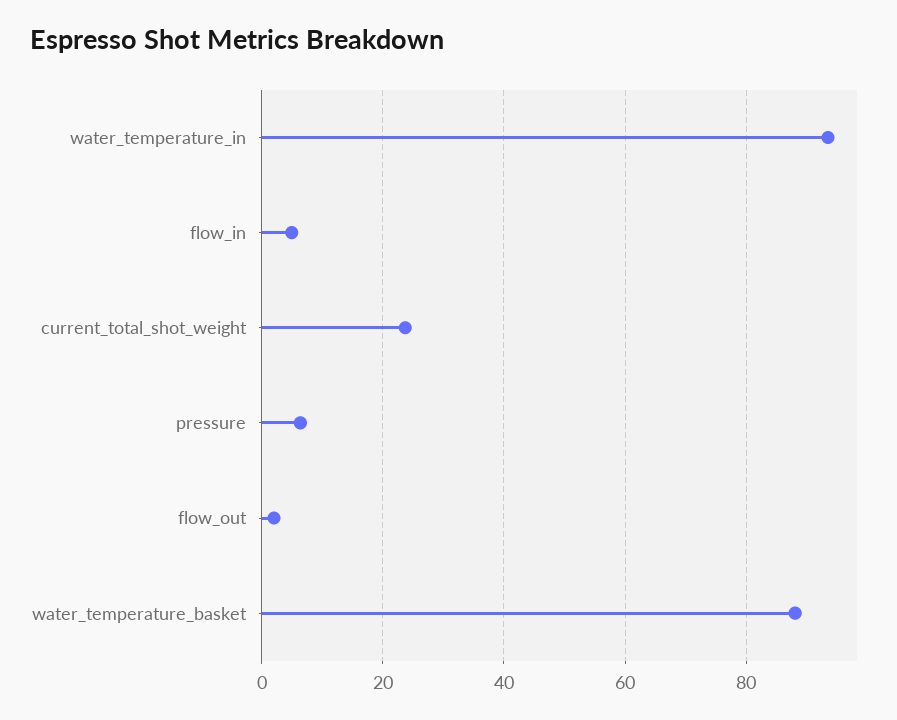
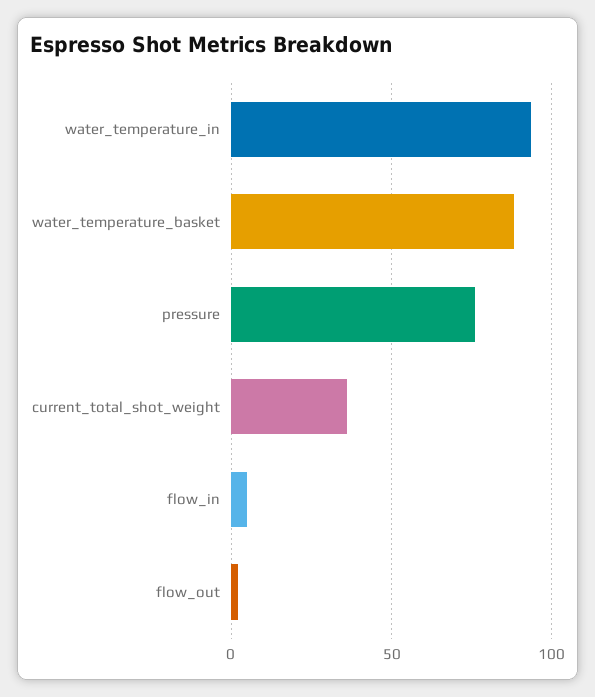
current_total_shot_weight: 24 -> 35
pressure: 6 -> 75

